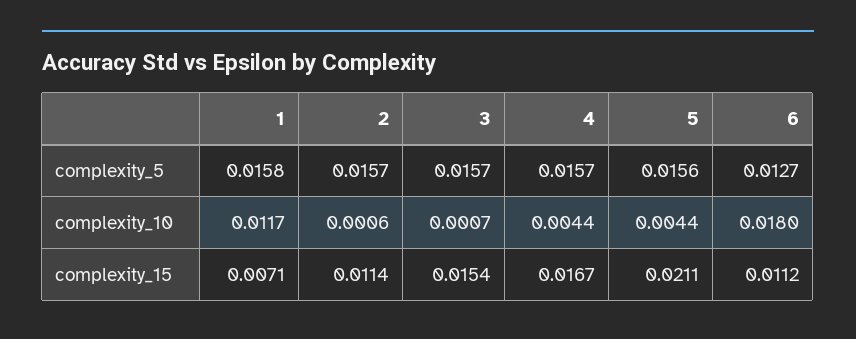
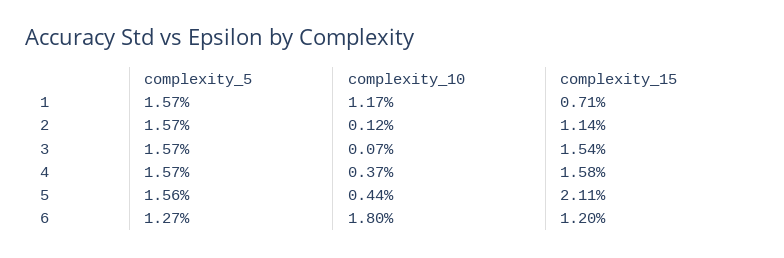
1, complexity_5: 0.0158 -> 0.0157
2, complexity_10: 0.0006 -> 0.0012
4, complexity_10: 0.0044 -> 0.0037
4, complexity_15: 0.0167 -> 0.0158
6, complexity_15: 0.0112 -> 0.012

